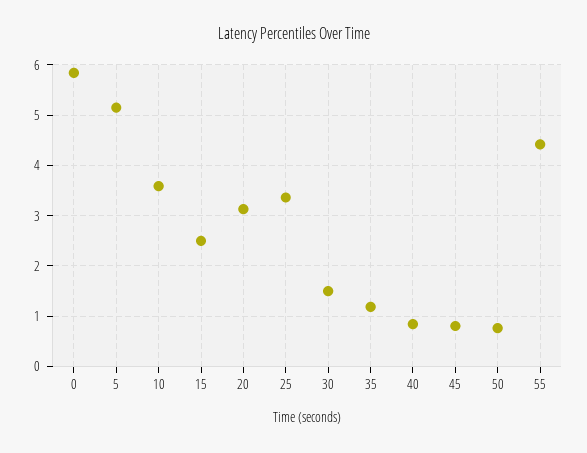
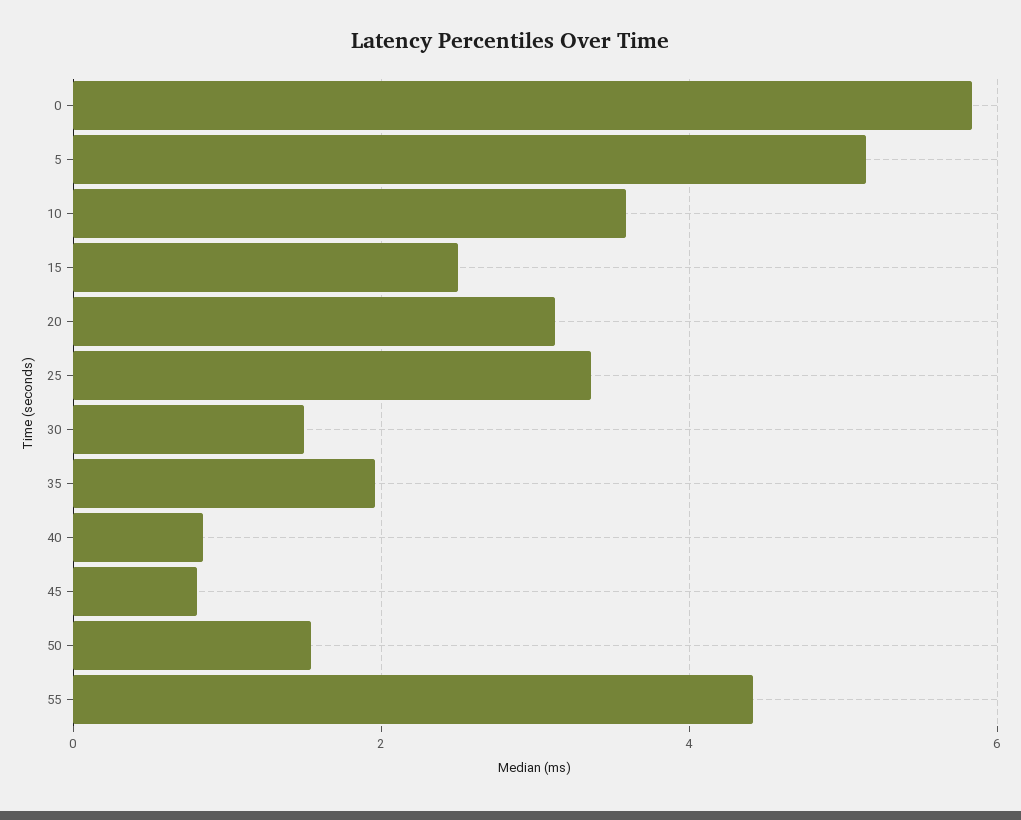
35: 1.2 -> 2
50: 0.8 -> 1.6

